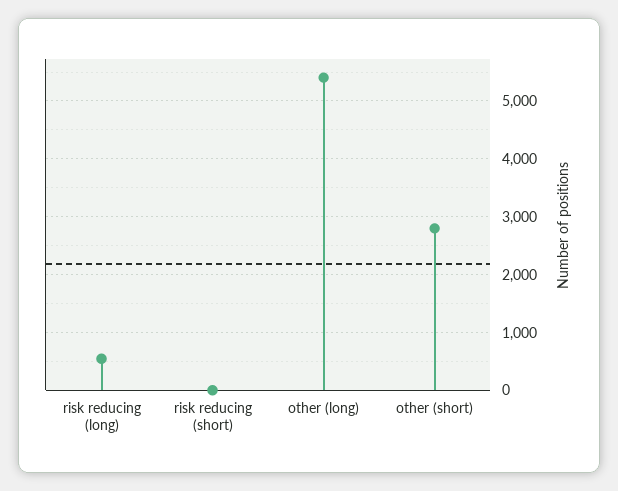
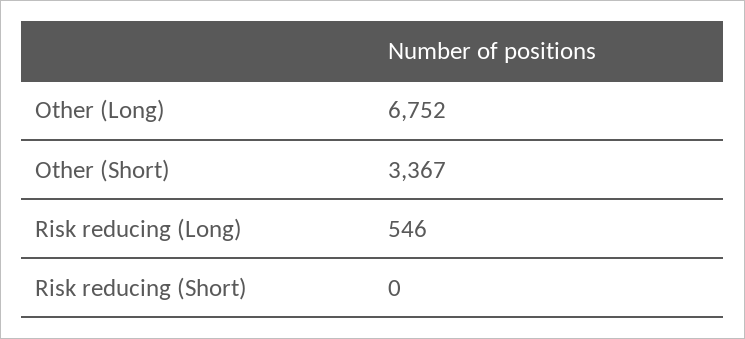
other (long): 5400 -> 6752
other (short): 2800 -> 3367

